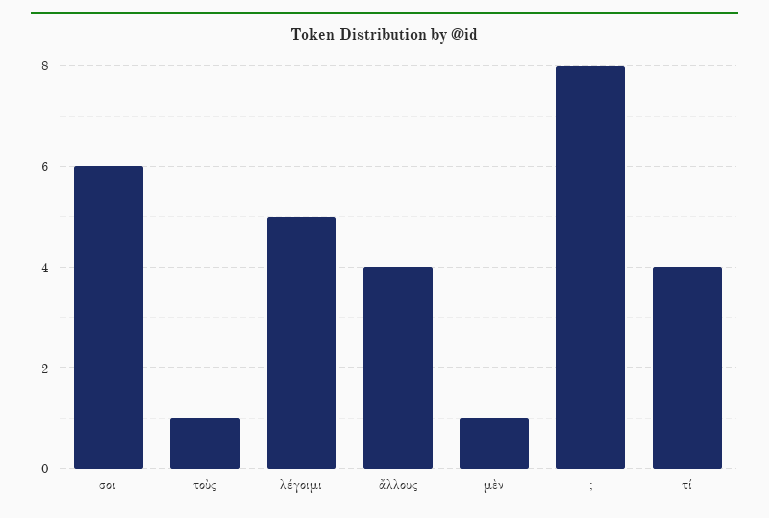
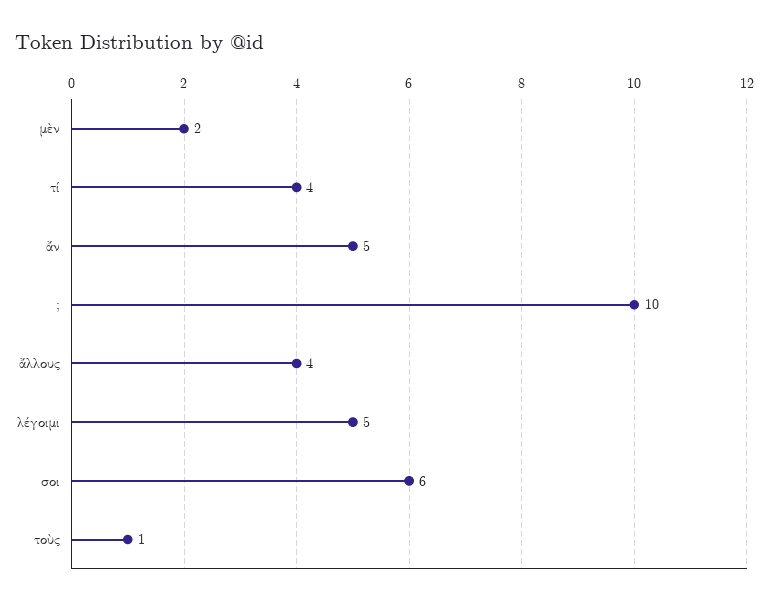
μὲν: 1 -> 2
;: 8 -> 10
ἄν: none -> 5

